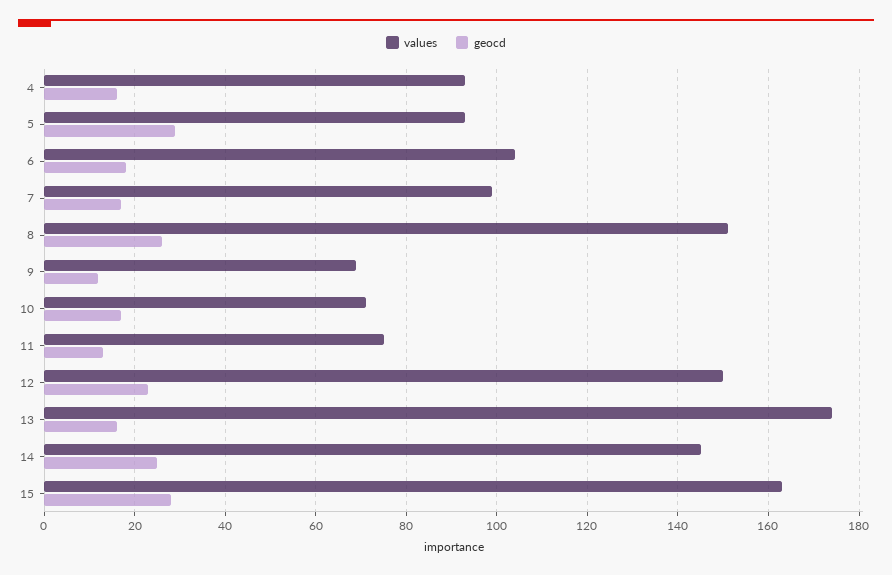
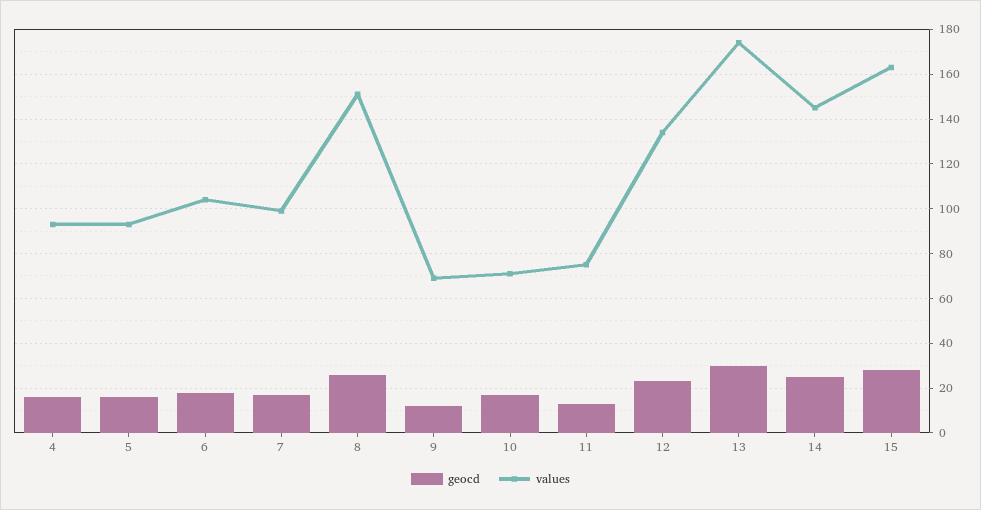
geocd, 5: 30 -> 15
values, 12: 150 -> 135
geocd, 13: 15 -> 30

